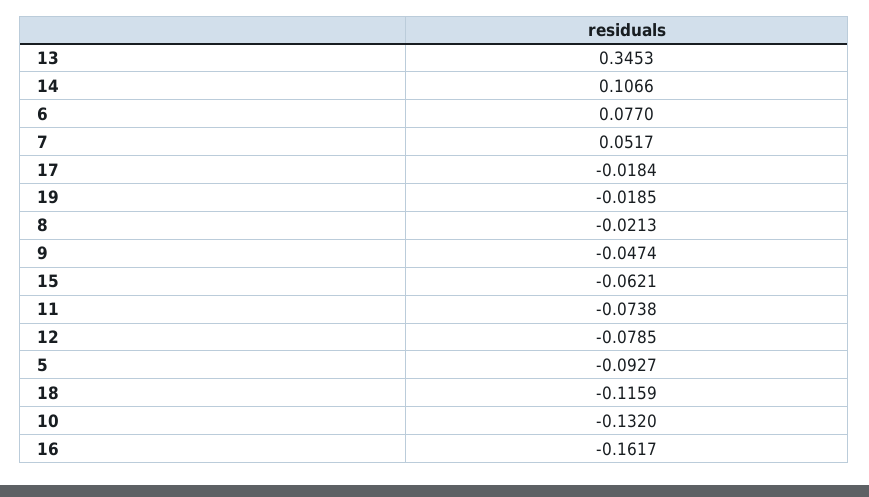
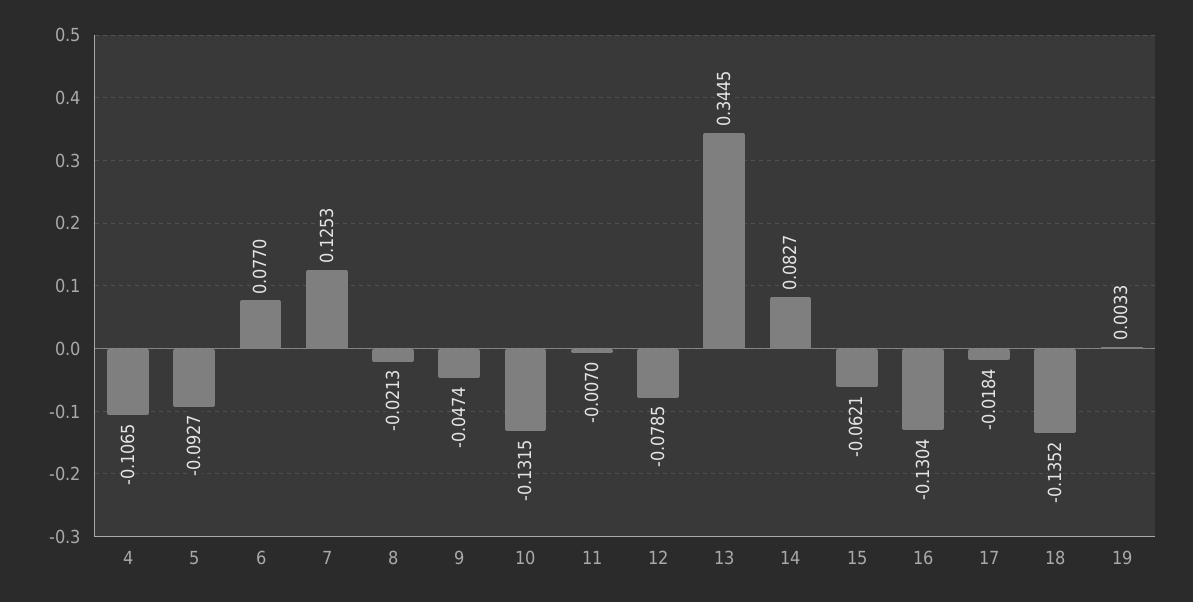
13: 0.3453 -> 0.3445
14: 0.1066 -> 0.0827
7: 0.0517 -> 0.1253
19: -0.0185 -> 0.0033
11: -0.0738 -> -0.007
18: -0.1159 -> -0.1352
10: -0.132 -> -0.1315
16: -0.1617 -> -0.1304
4: none -> -0.1065

